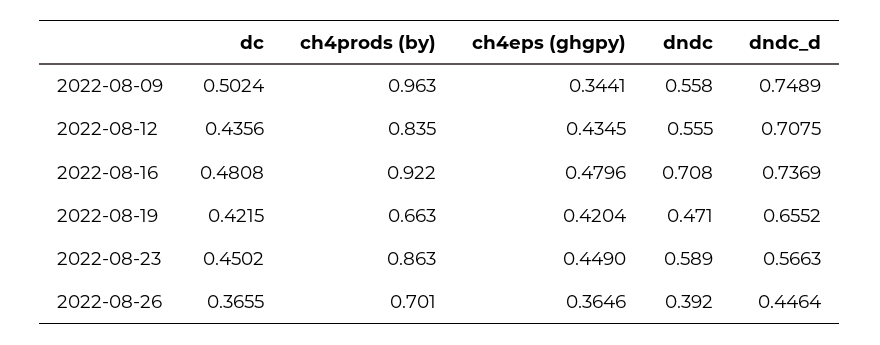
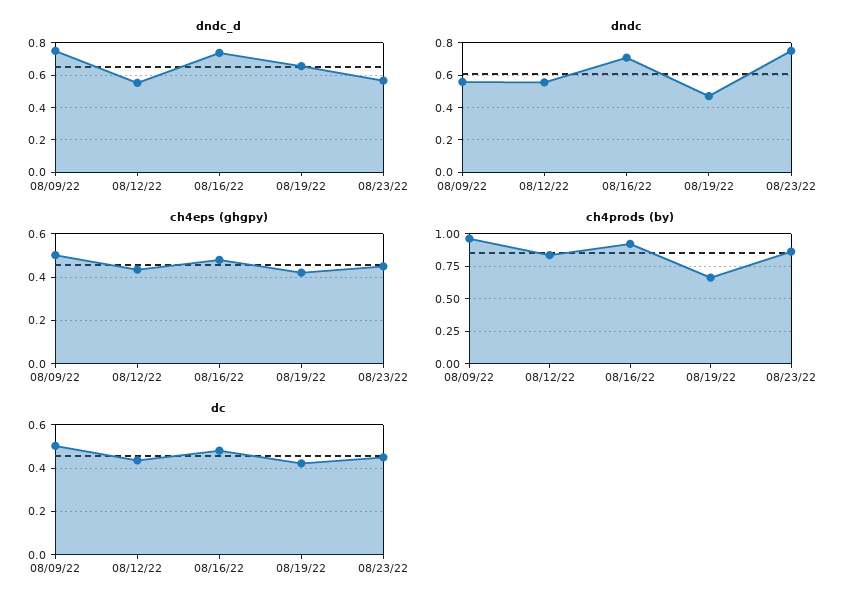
ch4eps (ghgpy), 2022-08-09: 0.3441 -> 0.5
dndc_d, 2022-08-12: 0.7075 -> 0.55
dndc, 2022-08-23: 0.589 -> 0.75
dc, 2022-08-26: 0.3655 -> none
ch4prods (by), 2022-08-26: 0.701 -> none
ch4eps (ghgpy), 2022-08-26: 0.3646 -> none
dndc, 2022-08-26: 0.392 -> none
dndc_d, 2022-08-26: 0.4464 -> none

